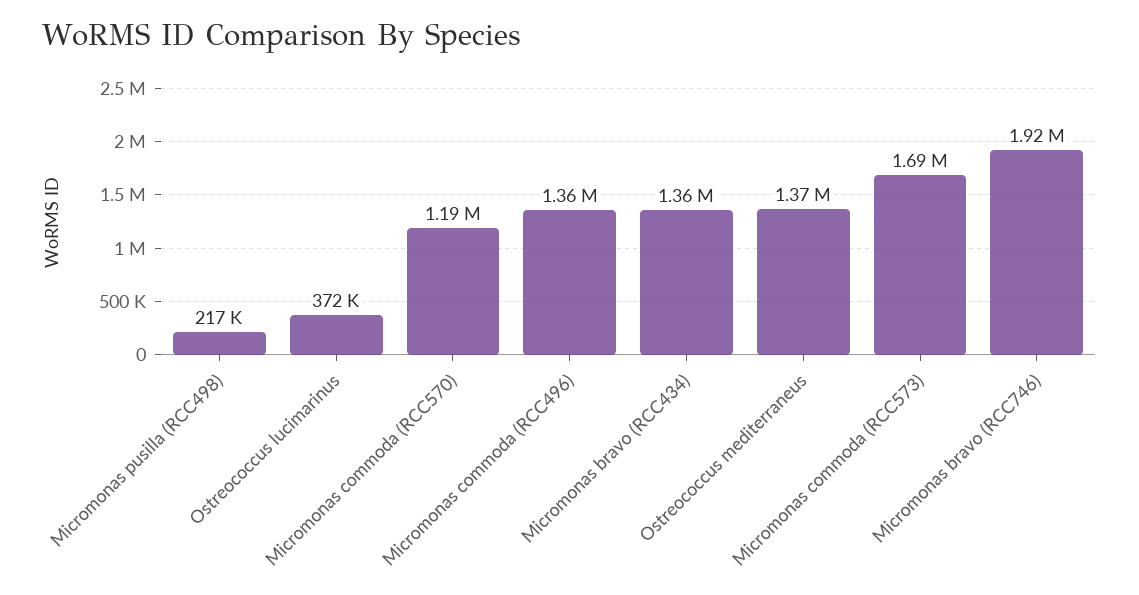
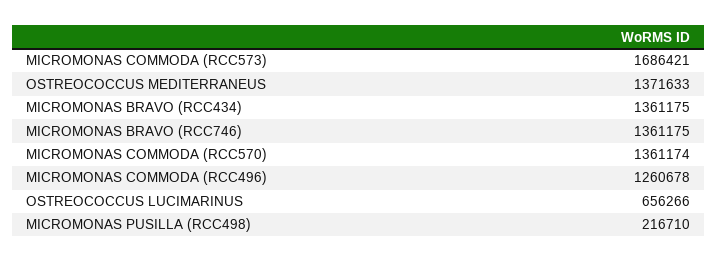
Ostreococcus lucimarinus: 372000 -> 656266
Micromonas commoda (RCC570): 1190000 -> 1361174
Micromonas commoda (RCC496): 1360000 -> 1260678
Micromonas bravo (RCC746): 1920000 -> 1361175

